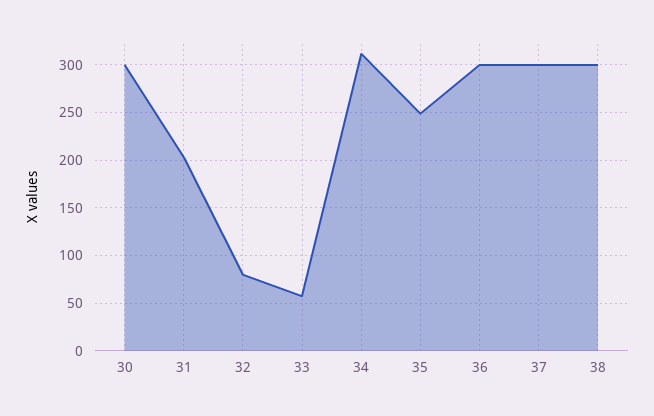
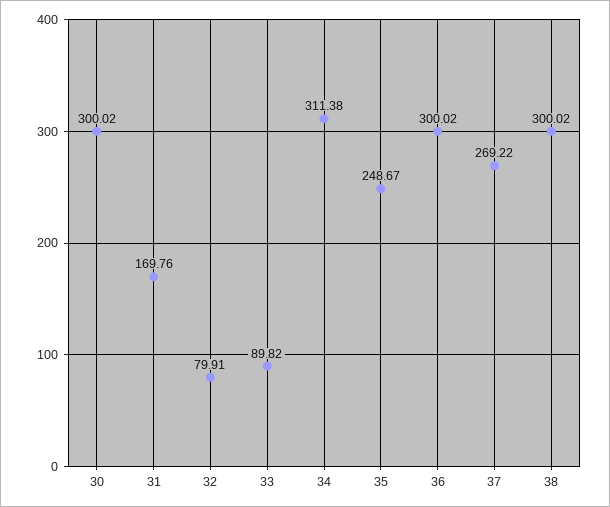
31: 200 -> 169.76
33: 60 -> 89.82
37: 300 -> 269.22

